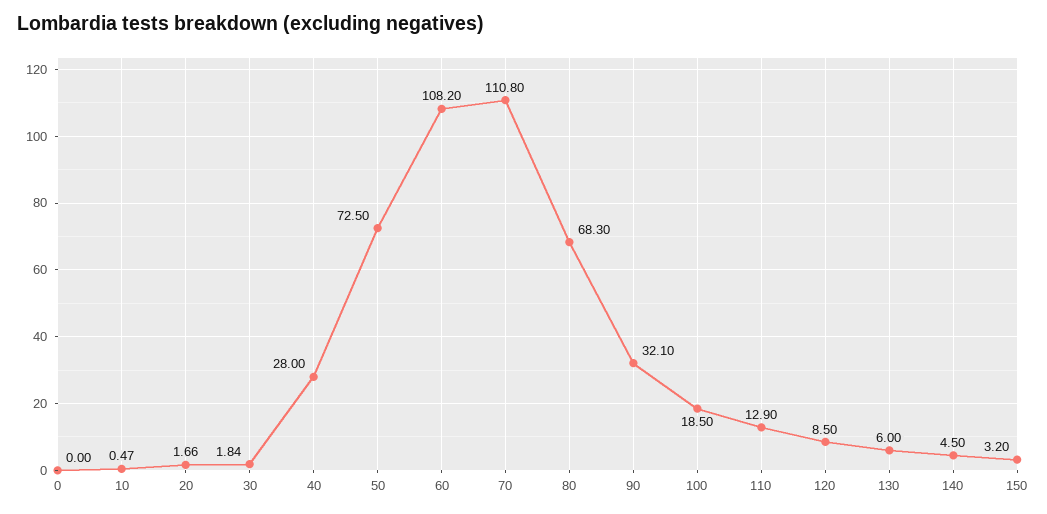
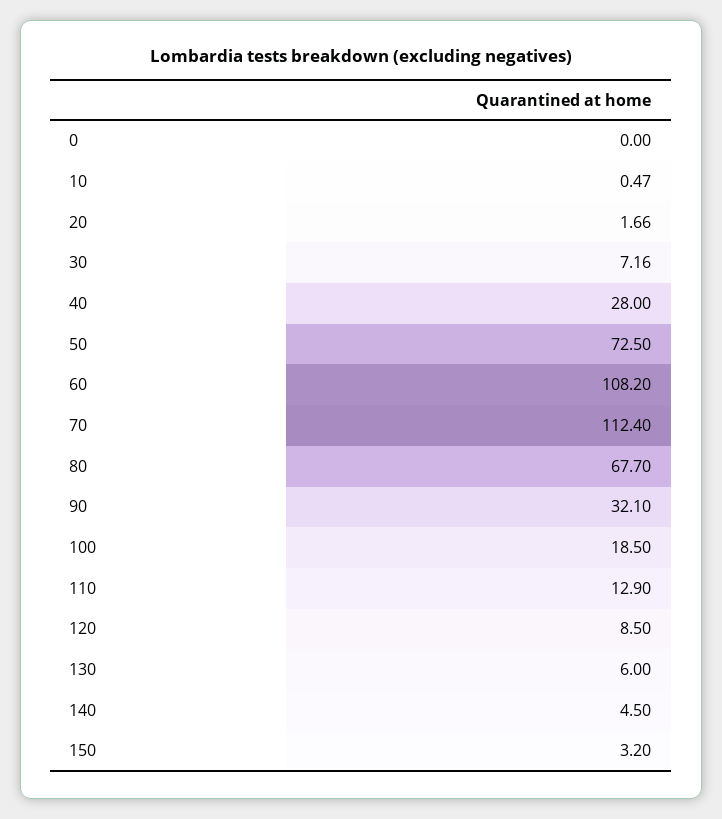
30: 1.84 -> 7.16
70: 110.8 -> 112.4
80: 68.3 -> 67.7

